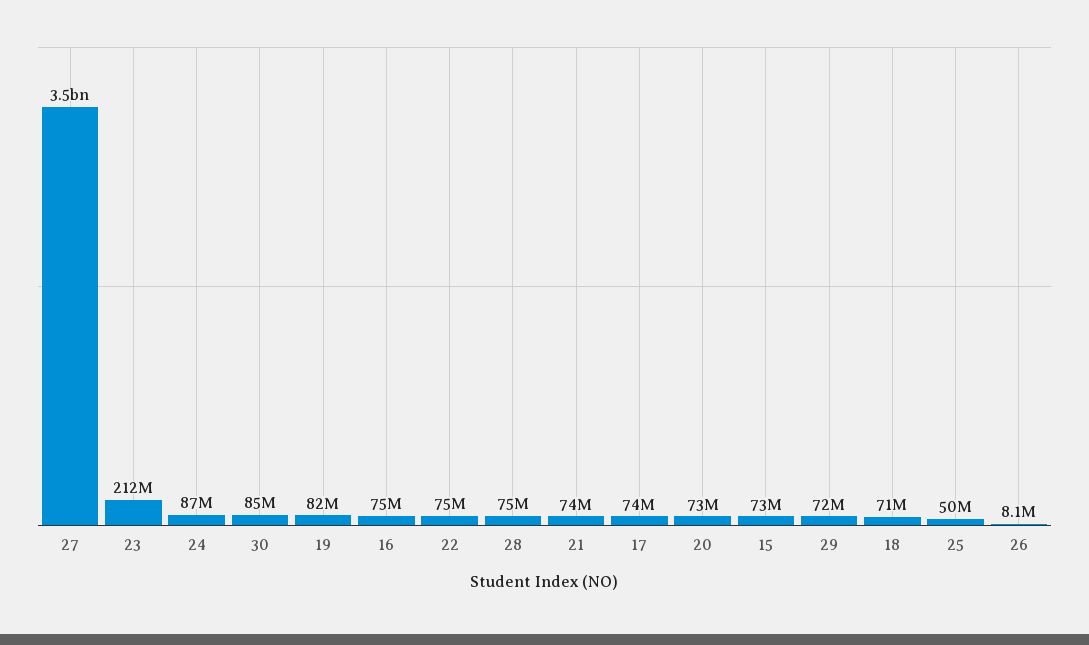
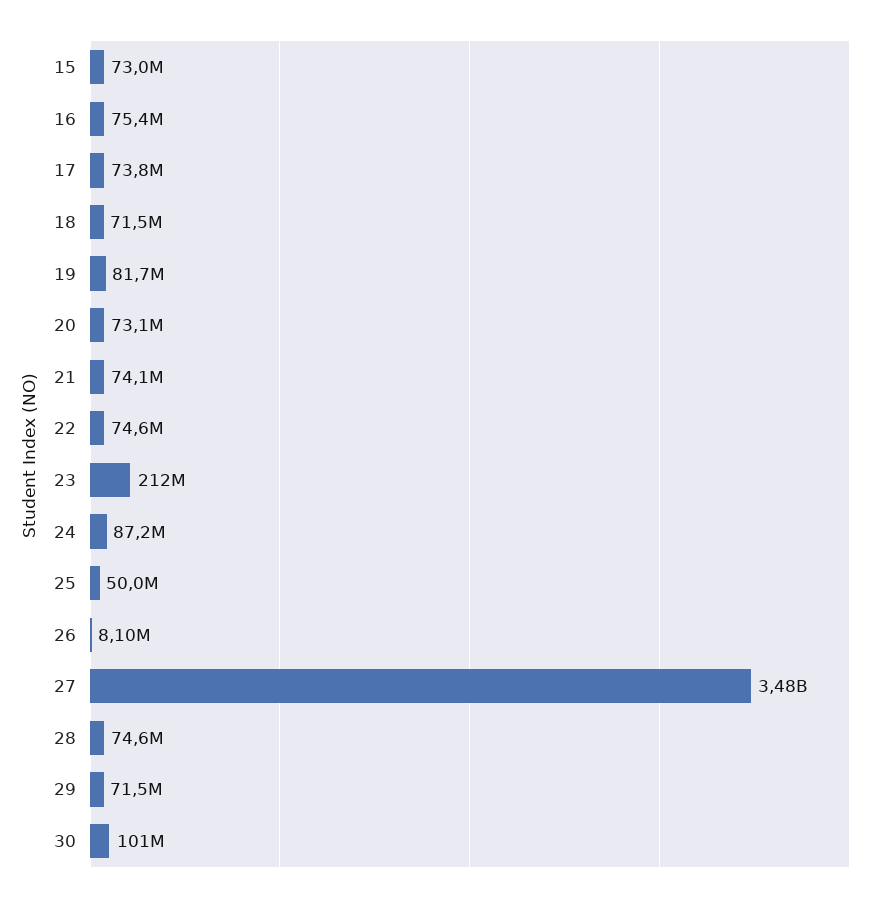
30: 85000000 -> 101000000

